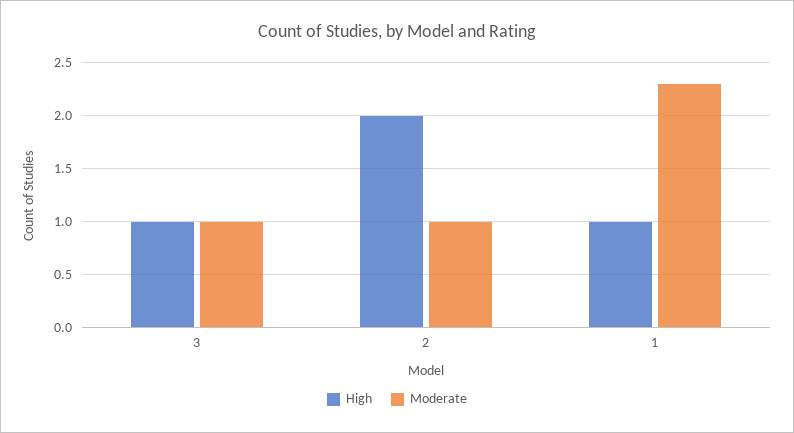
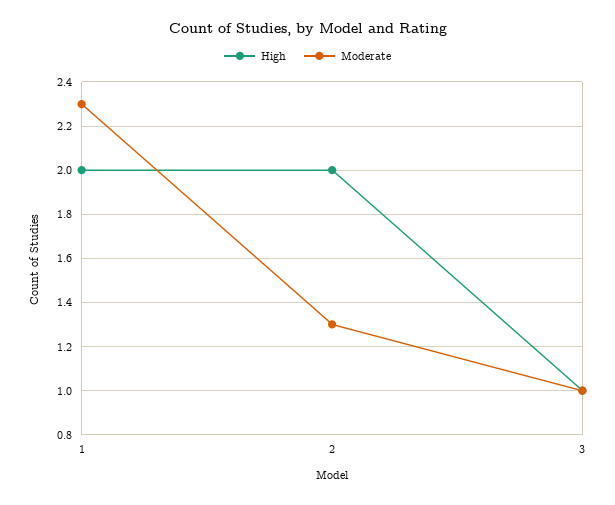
Moderate, 2: 1 -> 1.3
High, 1: 1 -> 2

